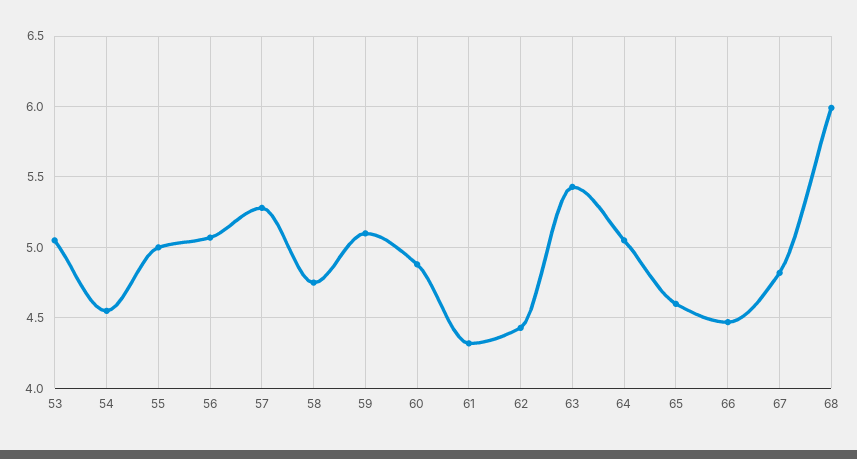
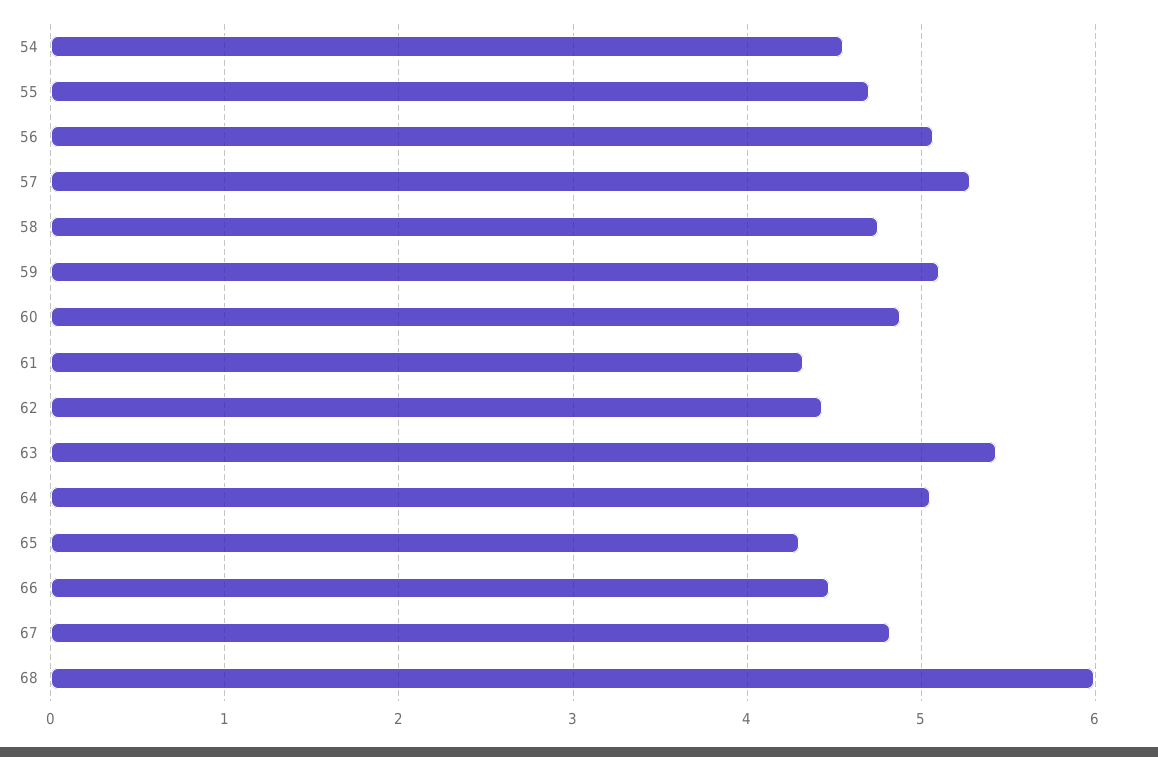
53: 5.05 -> none
55: 5 -> 4.7
65: 4.6 -> 4.3

